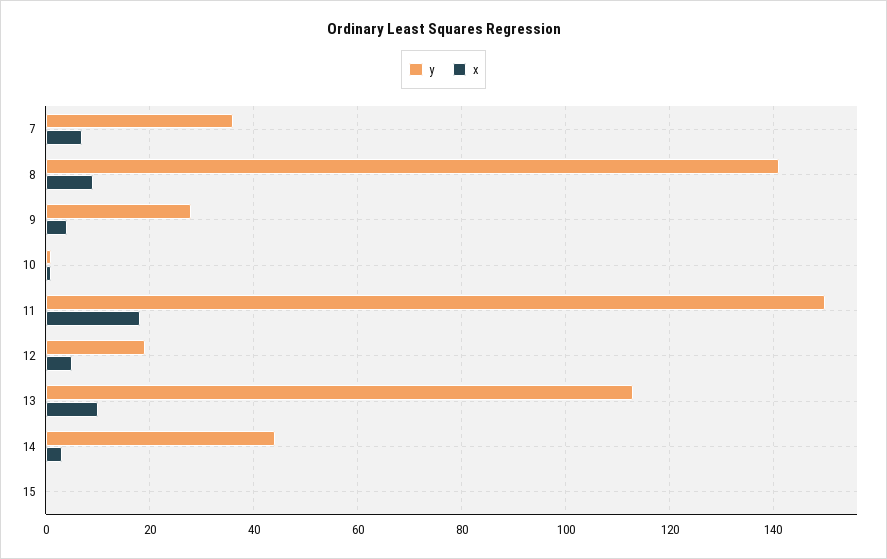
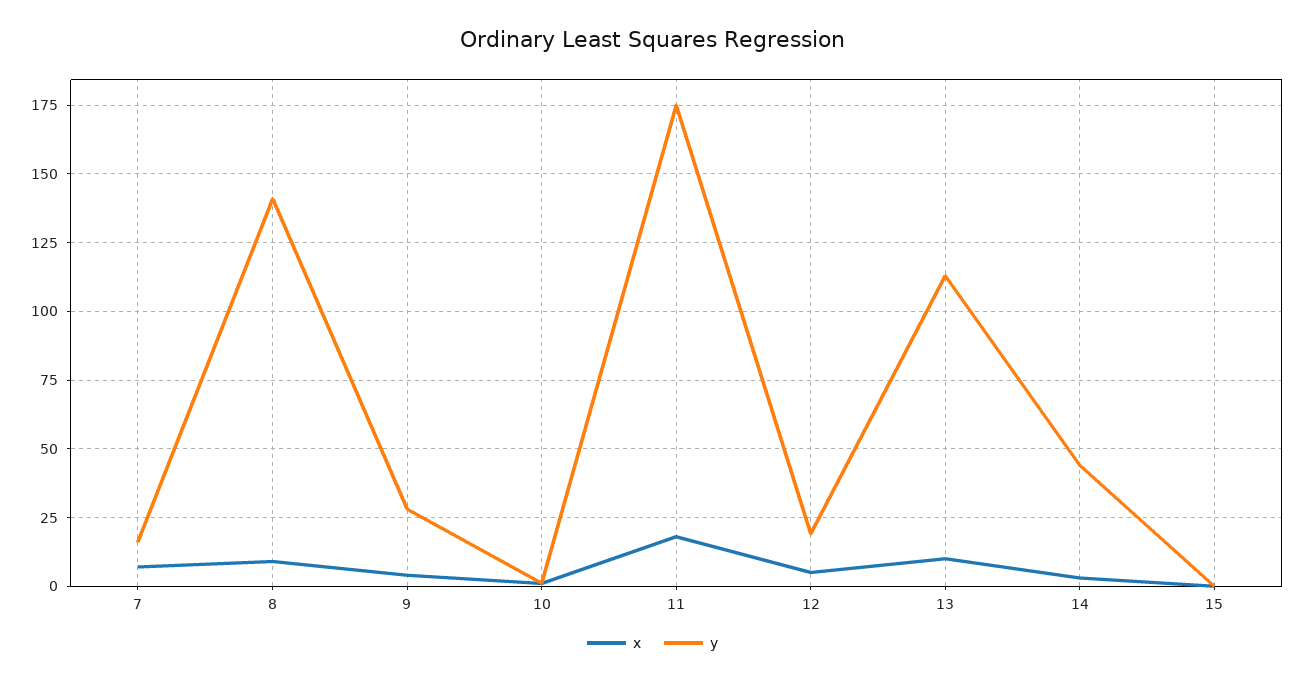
y, 7: 35 -> 15
y, 11: 150 -> 175

